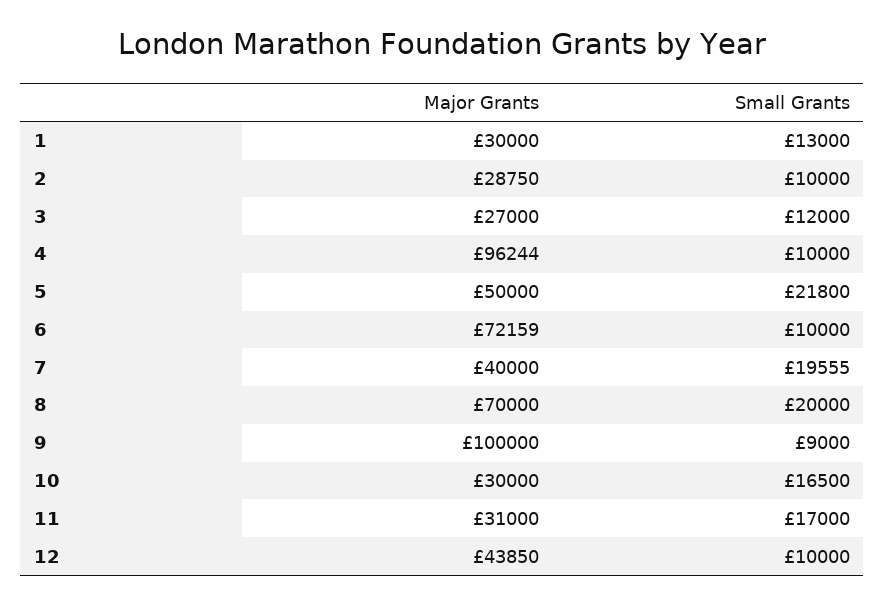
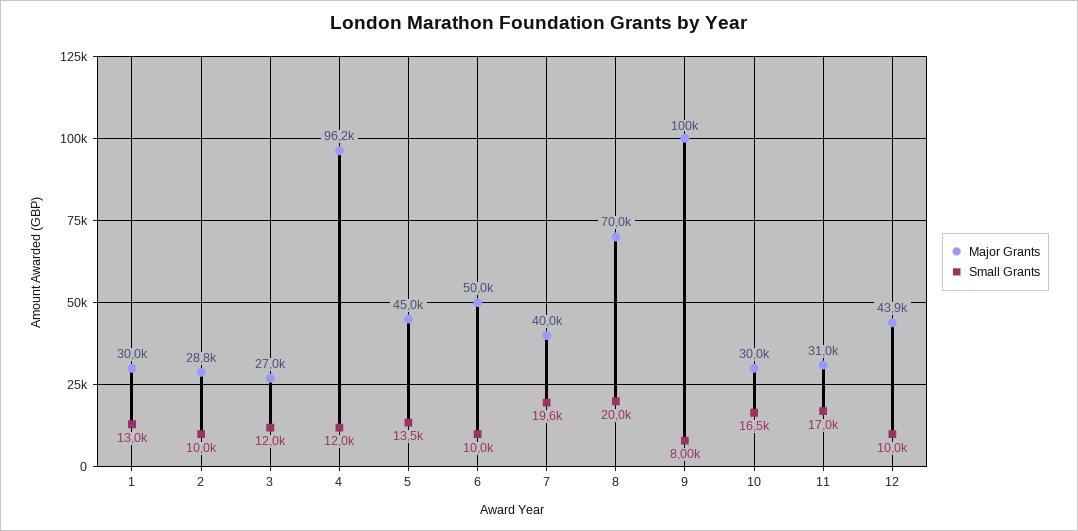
Small Grants, 4: 10000 -> 12000
Major Grants, 5: 50000 -> 45000
Small Grants, 5: 21800 -> 13500
Major Grants, 6: 72159 -> 50000
Small Grants, 9: 9000 -> 8000

